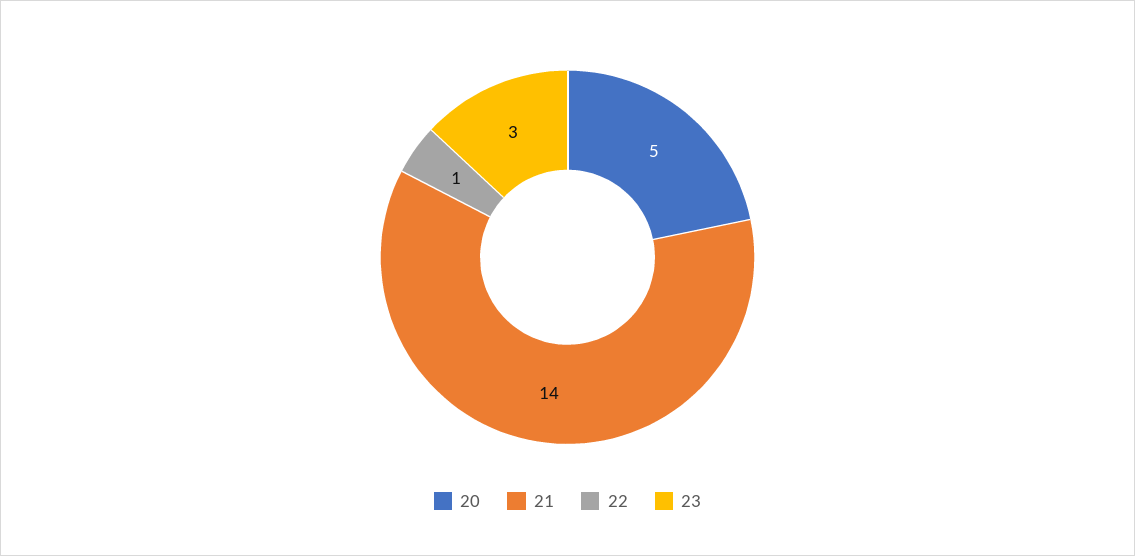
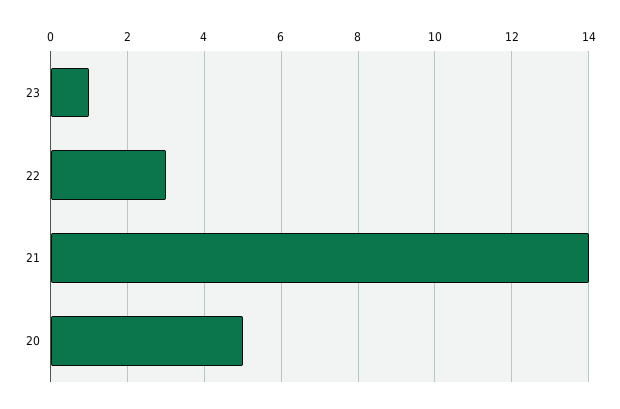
22: 1 -> 3
23: 3 -> 1

